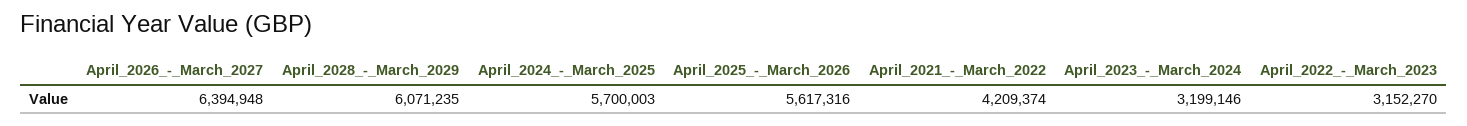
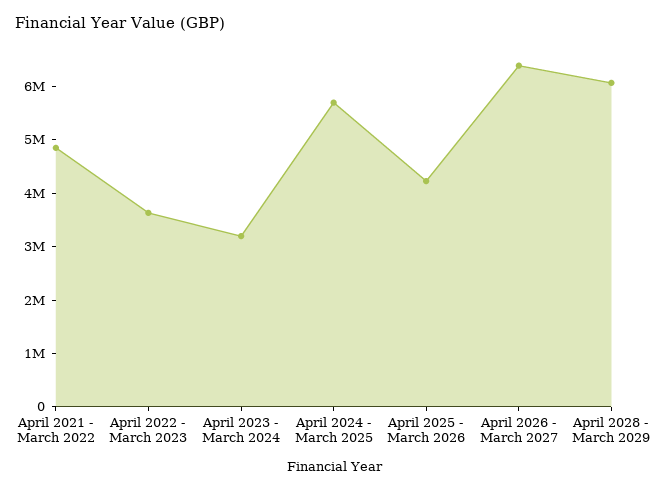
April_2025_-_March_2026: 5617316 -> 4200000
April_2021_-_March_2022: 4209374 -> 4800000
April_2022_-_March_2023: 3152270 -> 3600000

